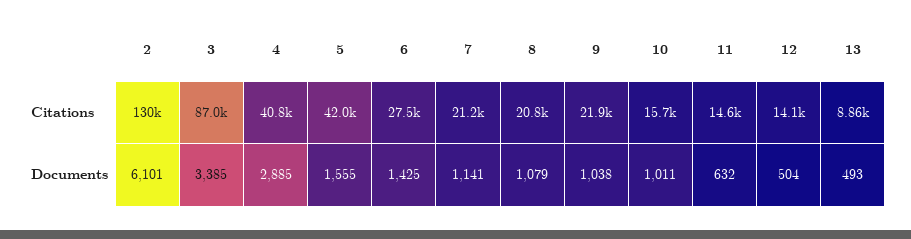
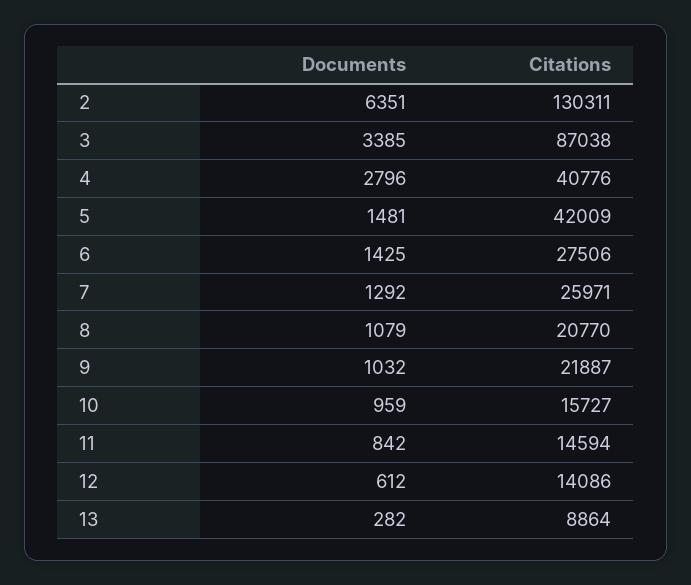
7, Citations: 21200 -> 25971
2, Documents: 6101 -> 6351
4, Documents: 2885 -> 2796
5, Documents: 1555 -> 1481
7, Documents: 1141 -> 1292
9, Documents: 1038 -> 1032
10, Documents: 1011 -> 959
11, Documents: 632 -> 842
12, Documents: 504 -> 612
13, Documents: 493 -> 282

